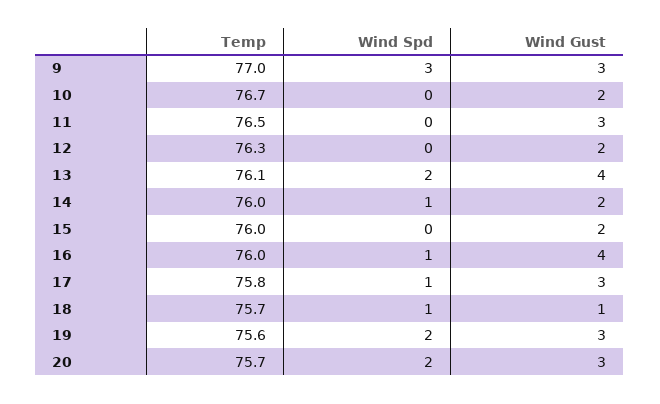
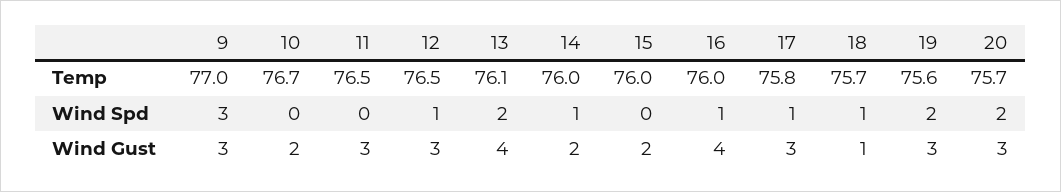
Temp, 12: 76.3 -> 76.5
Wind Spd, 12: 0 -> 1
Wind Gust, 12: 2 -> 3

